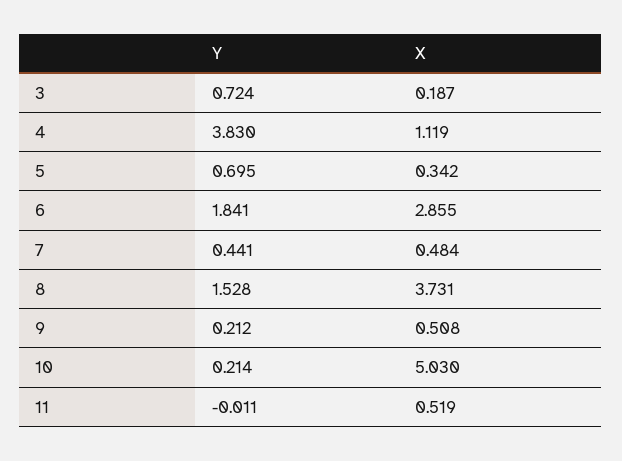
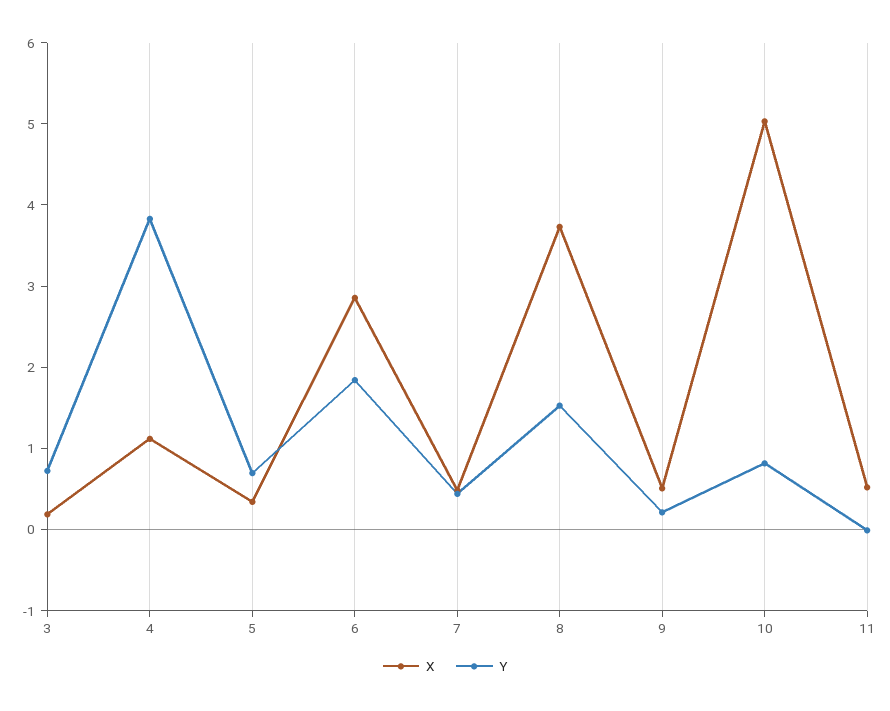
Y, 10: 0.214 -> 0.8

